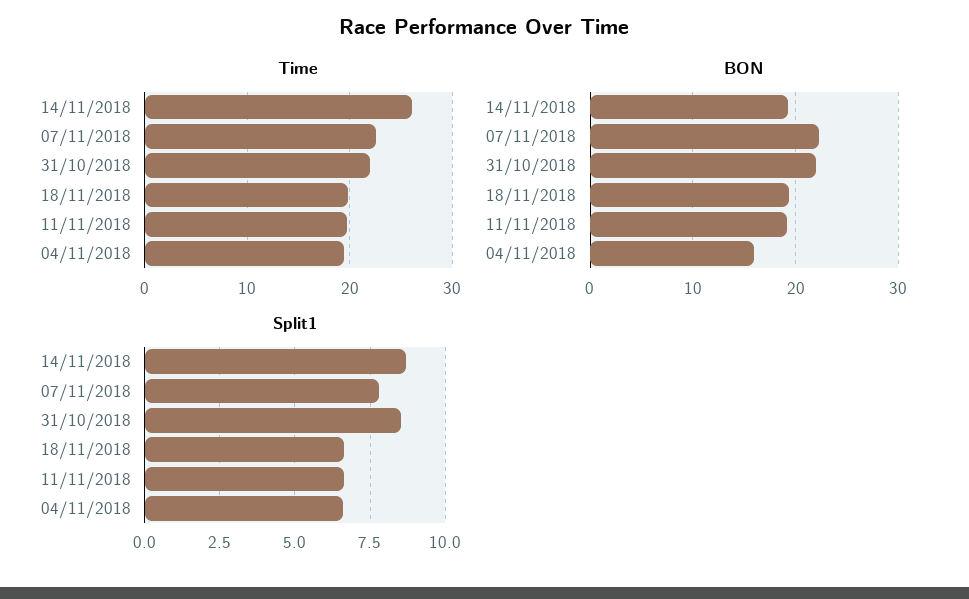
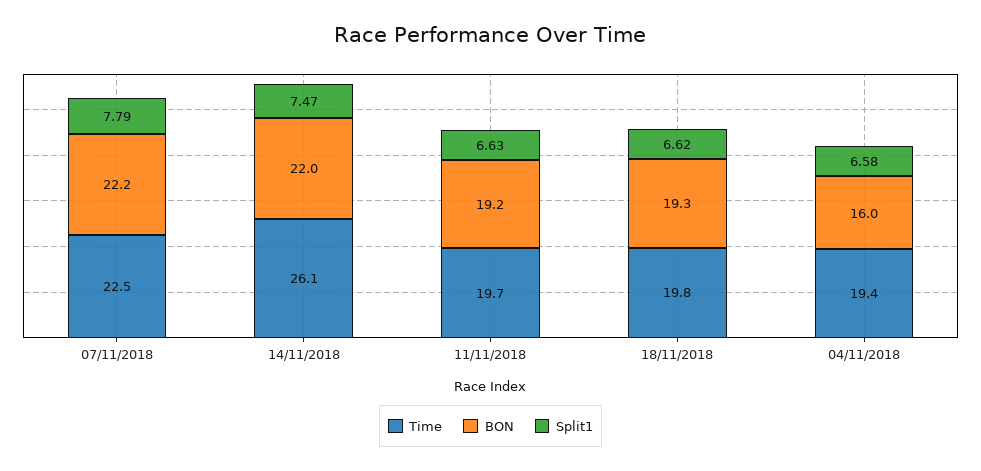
Time, 31/10/2018: 22 -> none
BON, 14/11/2018: 19 -> 22
BON, 31/10/2018: 22 -> none
Split1, 14/11/2018: 8.75 -> 7.47
Split1, 31/10/2018: 8.5 -> none

